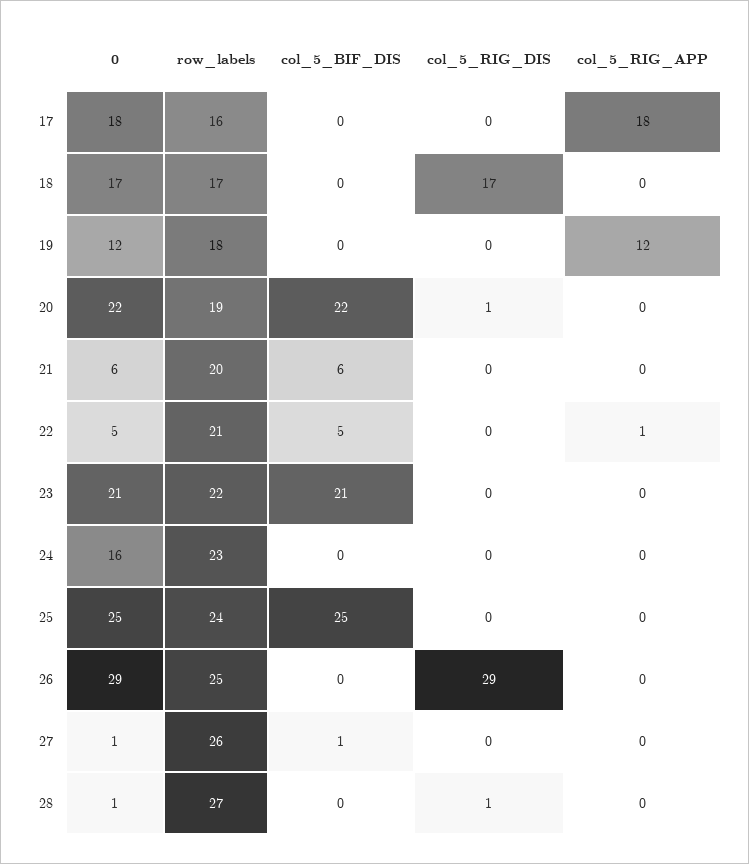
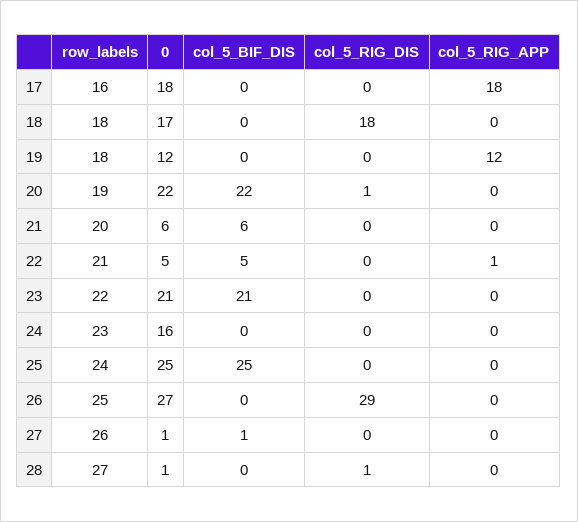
row_labels, 18: 17 -> 18
col_5_RIG_DIS, 18: 17 -> 18
0, 26: 29 -> 27

